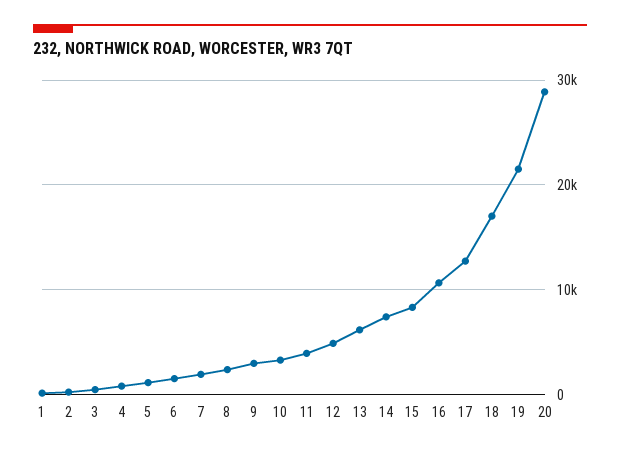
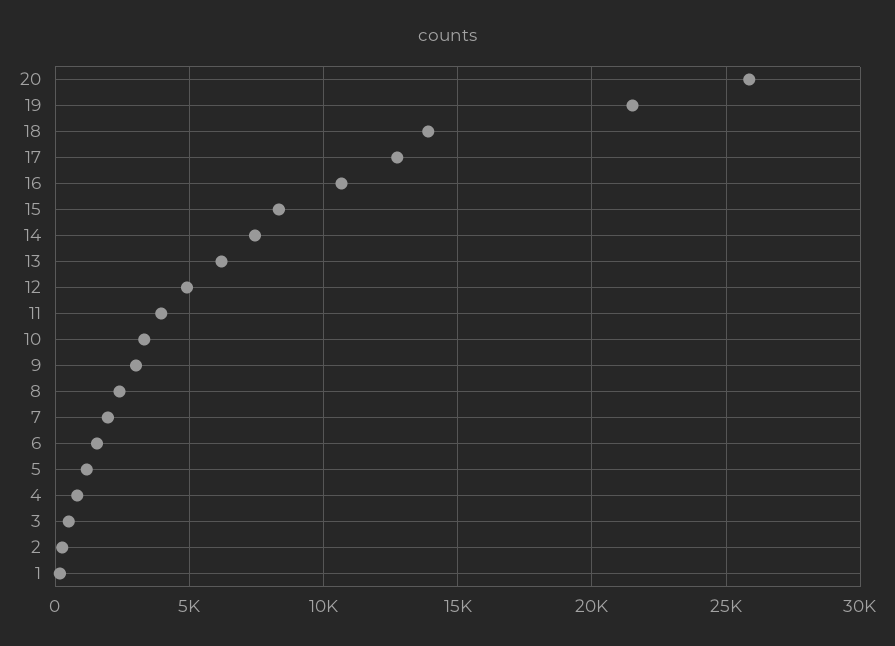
18: 17000 -> 14000
20: 29000 -> 26000

